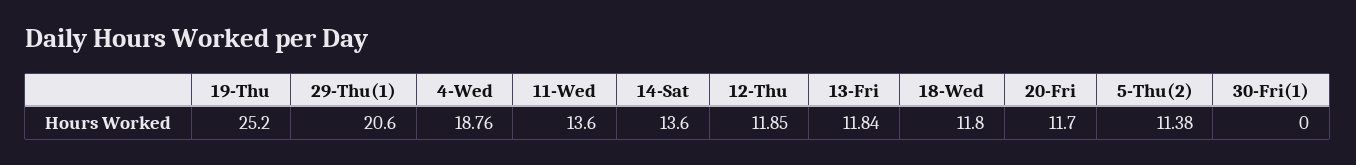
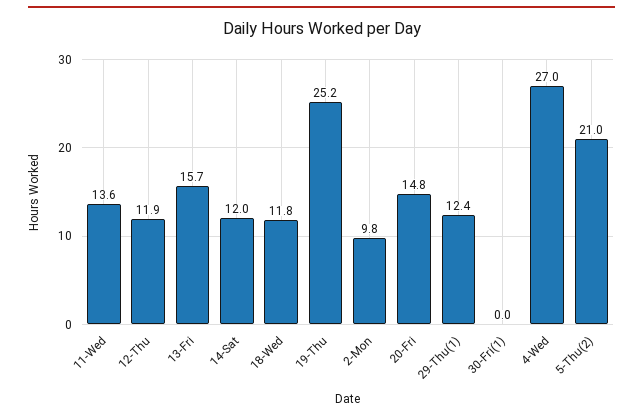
29-Thu(1): 20.6 -> 12.4
4-Wed: 18.76 -> 27
14-Sat: 13.6 -> 12
13-Fri: 11.84 -> 15.7
20-Fri: 11.7 -> 14.8
5-Thu(2): 11.38 -> 21
2-Mon: none -> 9.8

